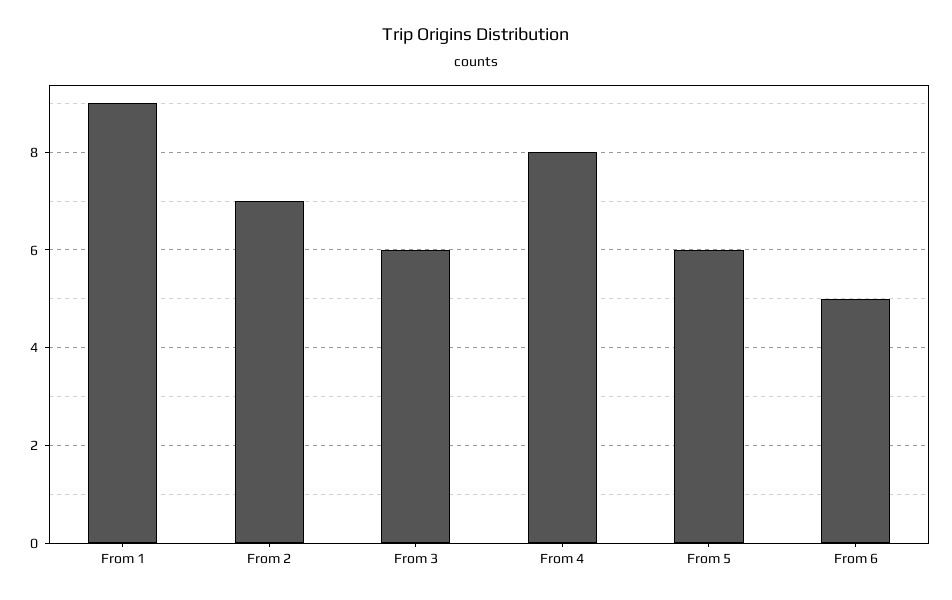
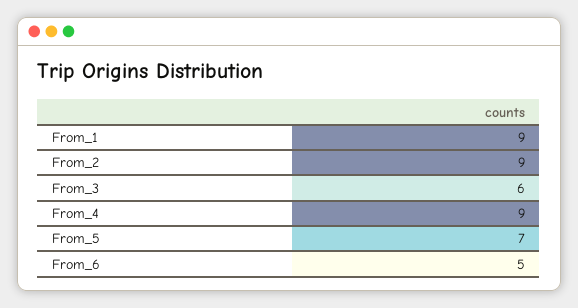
From 2: 7 -> 9
From 4: 8 -> 9
From 5: 6 -> 7

